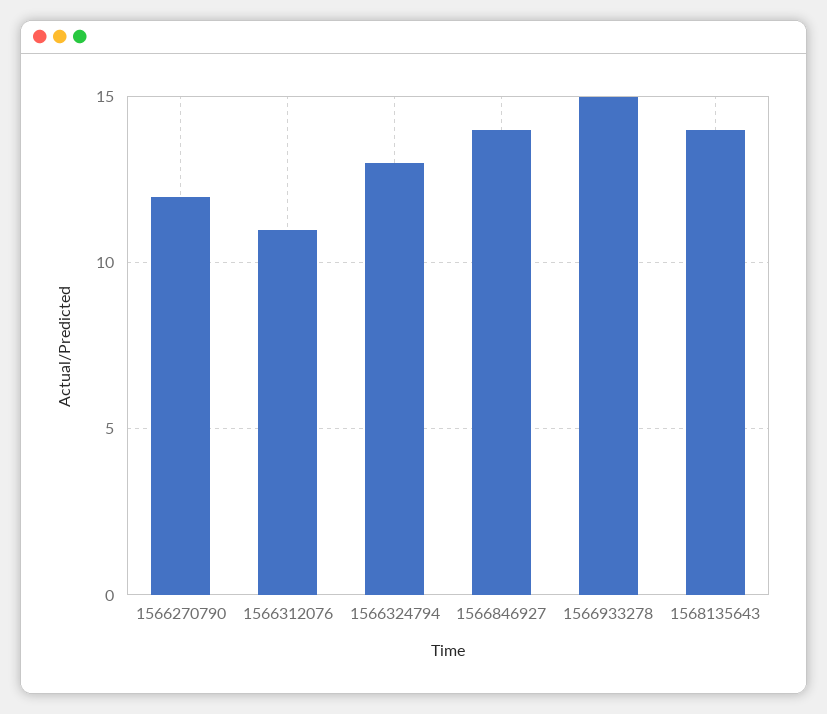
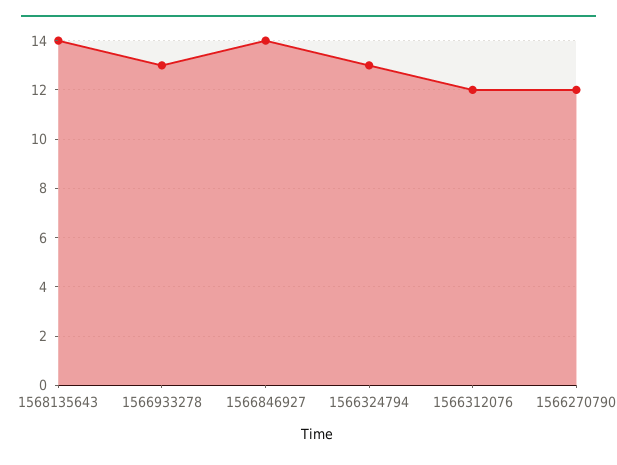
1566312076: 11 -> 12
1566933278: 15 -> 13

